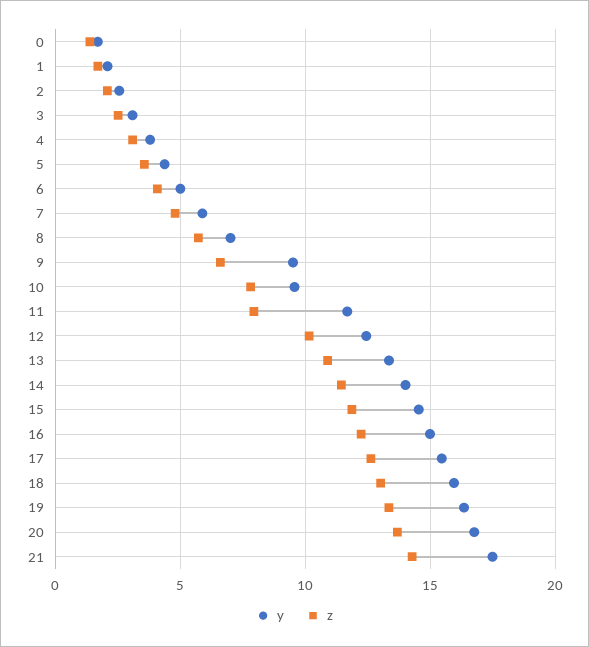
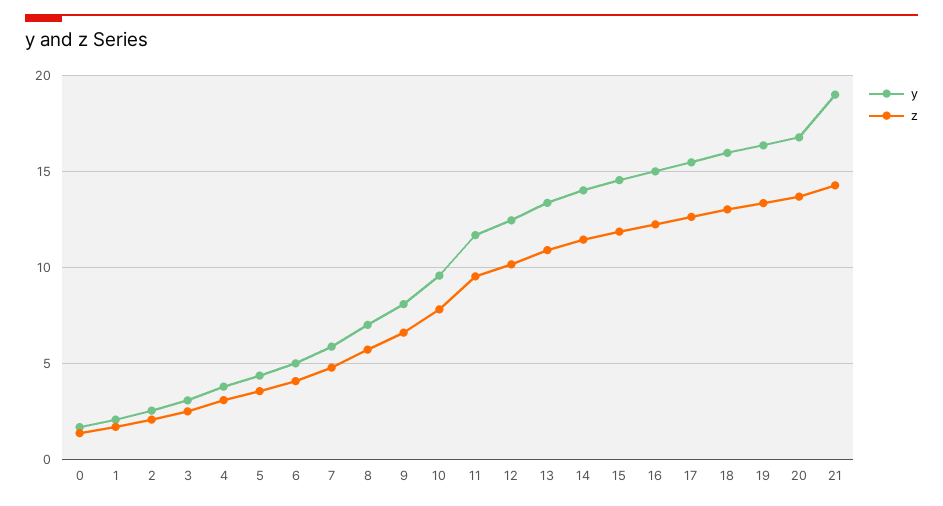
y, 9: 9.5 -> 8
z, 11: 8 -> 9.5
y, 21: 17.5 -> 19

